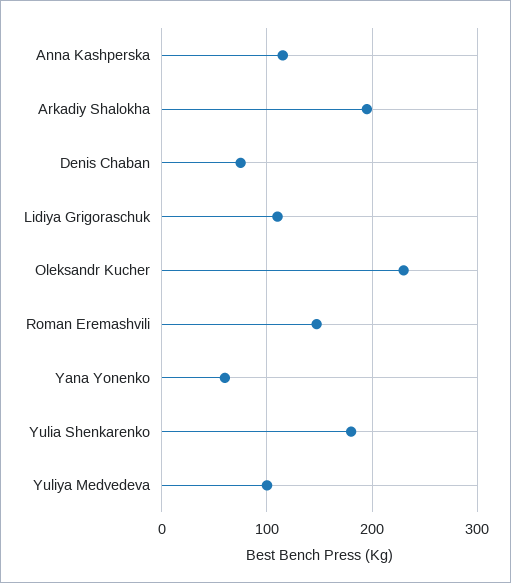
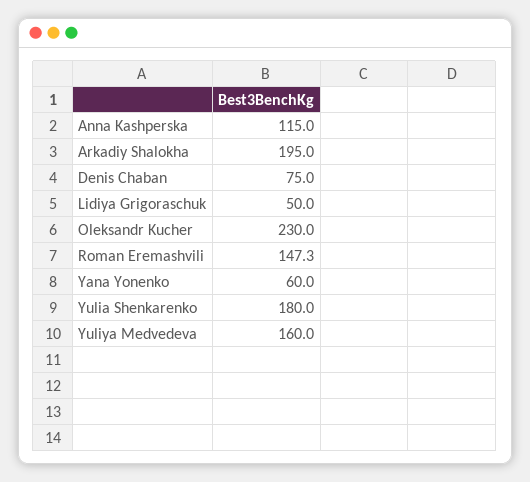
Lidiya Grigoraschuk: 110 -> 50
Yuliya Medvedeva: 100 -> 160

